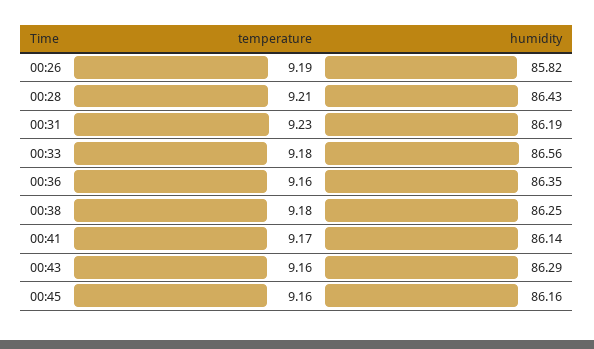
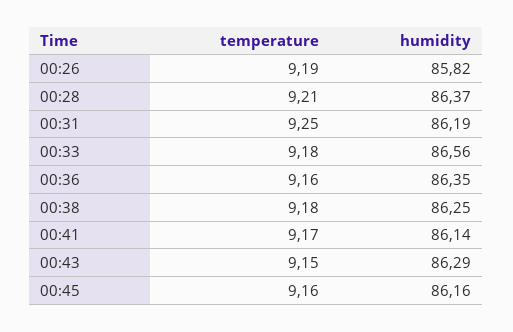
humidity, 00:28: 86.43 -> 86.37
temperature, 00:31: 9.23 -> 9.25
temperature, 00:43: 9.16 -> 9.15

